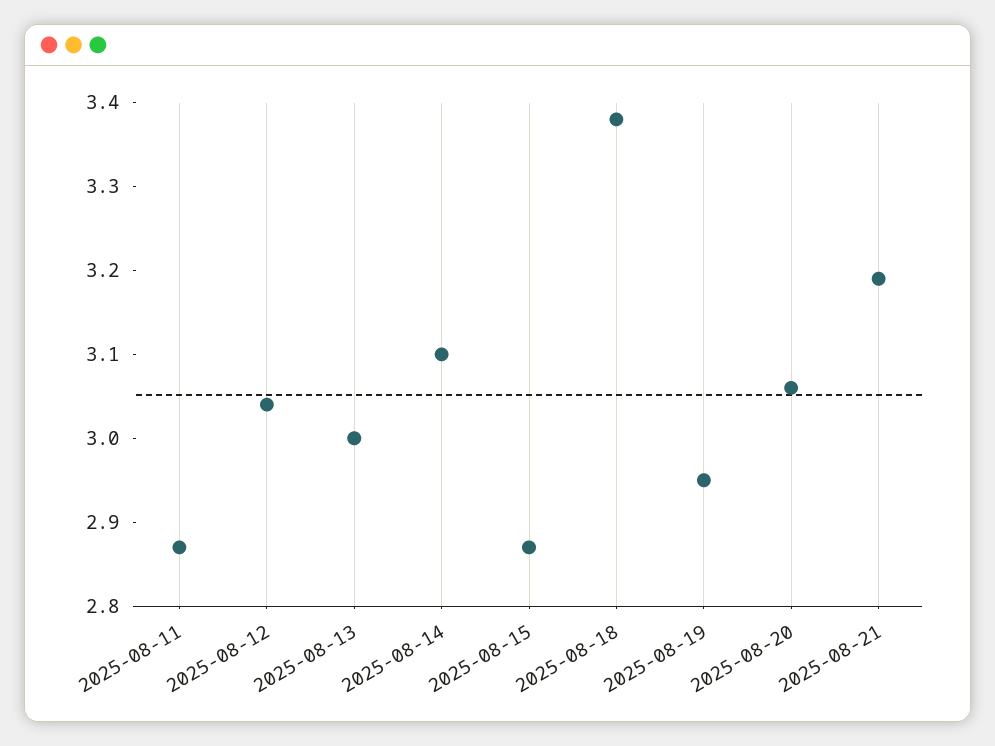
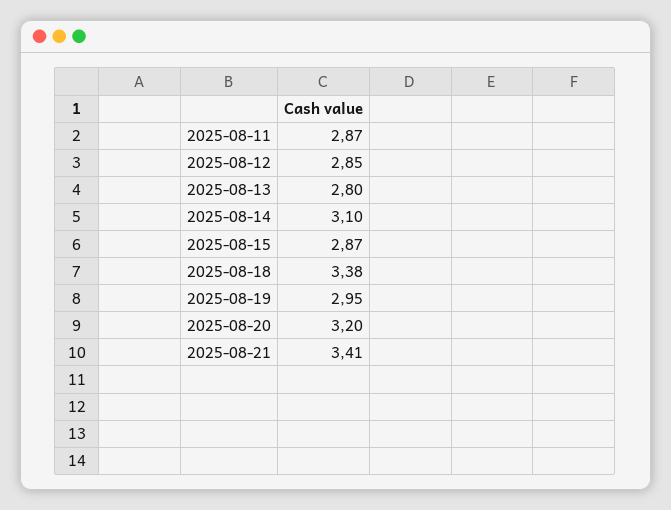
2025-08-12: 3.04 -> 2.85
2025-08-13: 3 -> 2.8
2025-08-20: 3.06 -> 3.2
2025-08-21: 3.19 -> 3.41

